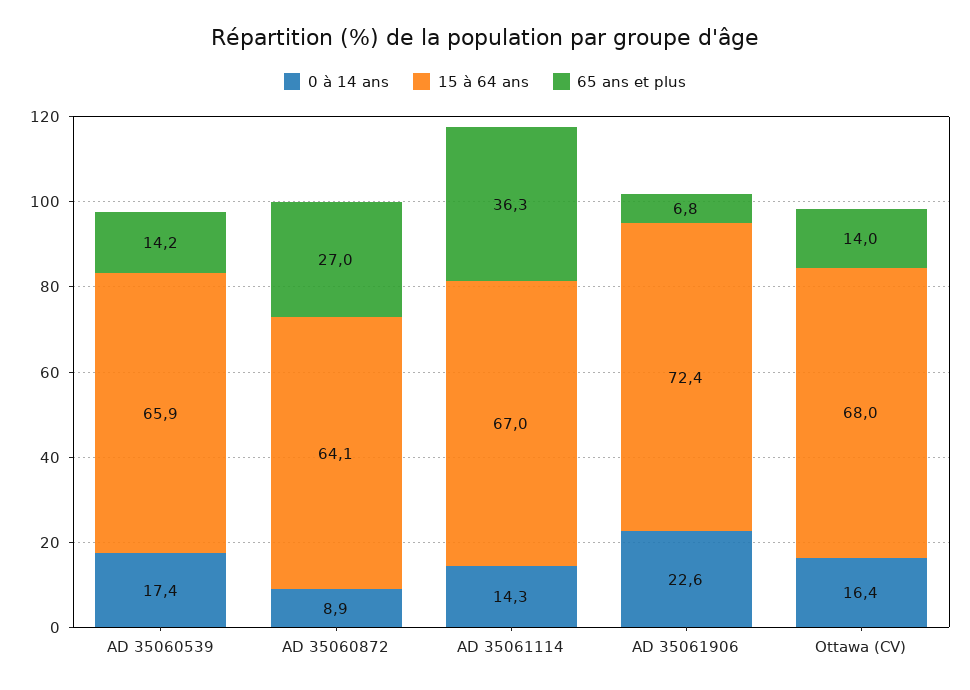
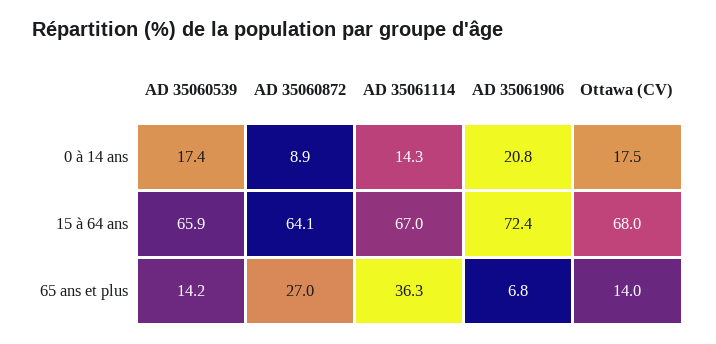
0 à 14 ans, AD 35061906: 22.6 -> 20.8
0 à 14 ans, Ottawa (CV): 16.4 -> 17.5

